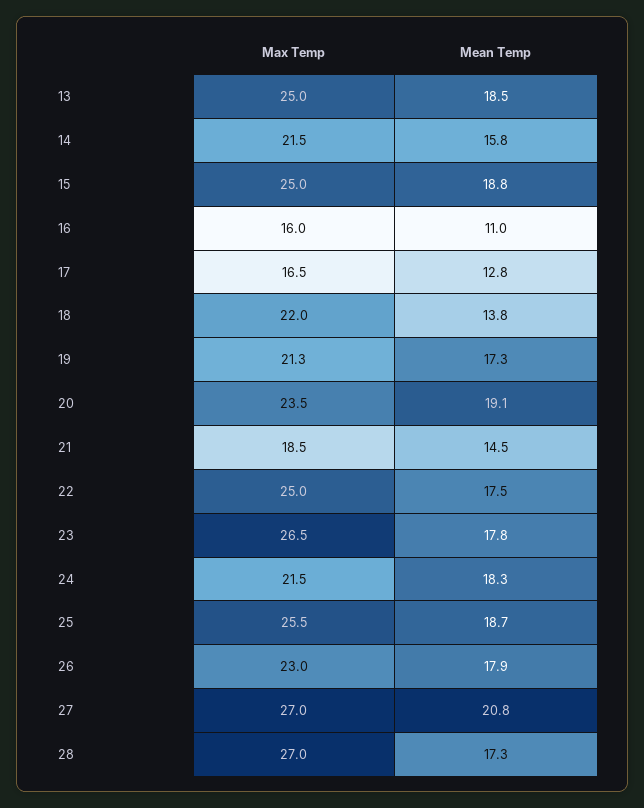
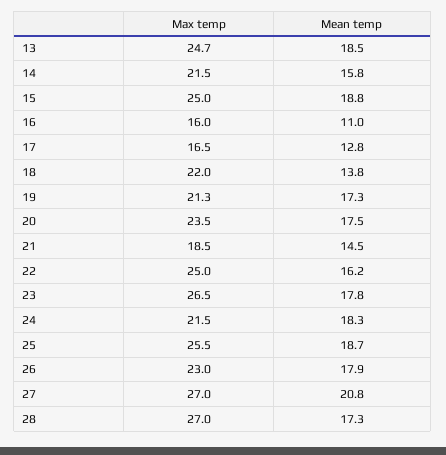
Max Temp, 13: 25 -> 24.7
Mean Temp, 20: 19.1 -> 17.5
Mean Temp, 22: 17.5 -> 16.2

